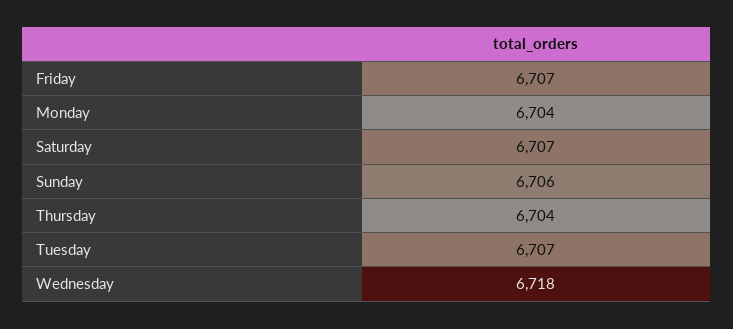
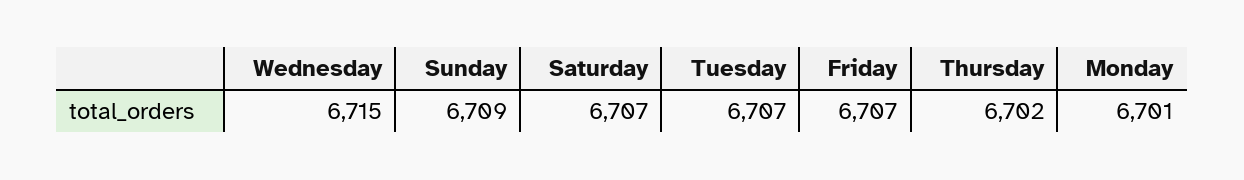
Monday: 6704 -> 6701
Sunday: 6706 -> 6709
Thursday: 6704 -> 6702
Wednesday: 6718 -> 6715

